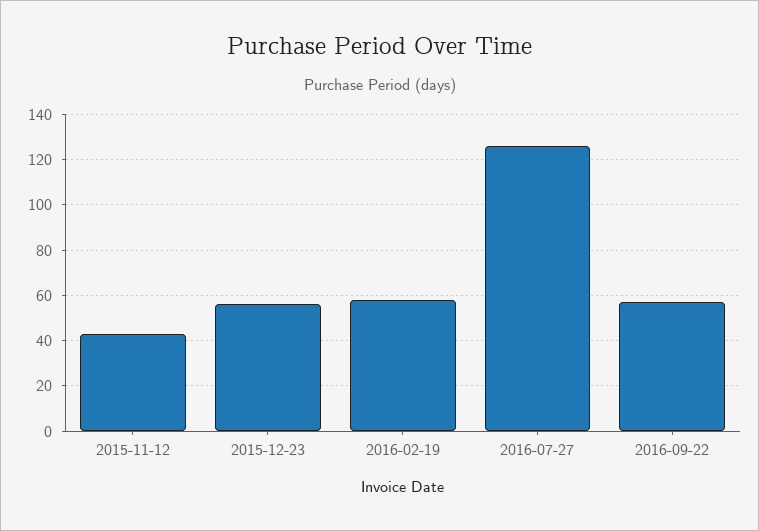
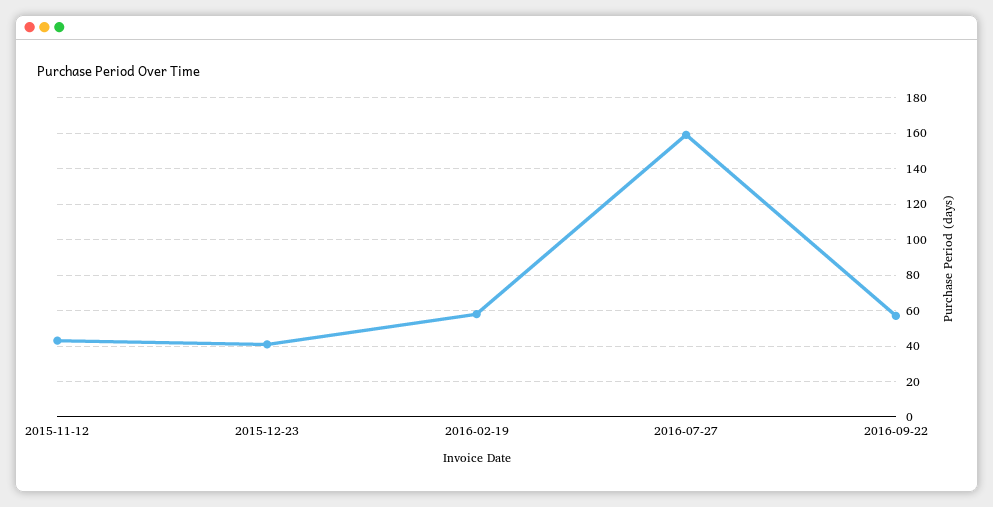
2015-12-23: 55 -> 40
2016-07-27: 125 -> 160

